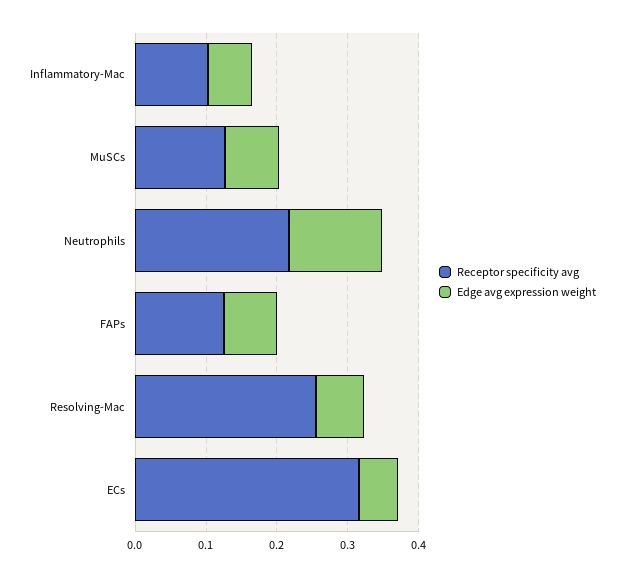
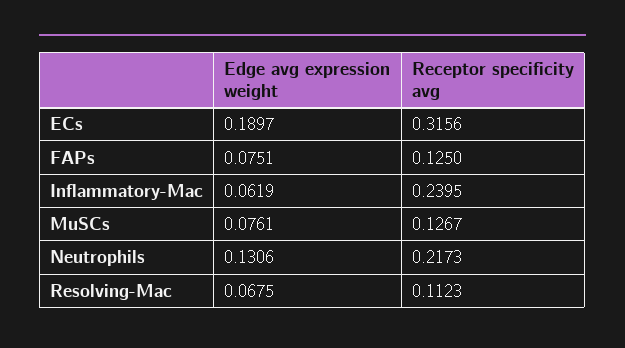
Receptor specificity avg, Inflammatory-Mac: 0.1 -> 0.2395
Receptor specificity avg, Resolving-Mac: 0.26 -> 0.1123
Edge avg expression weight, ECs: 0.06 -> 0.1897

